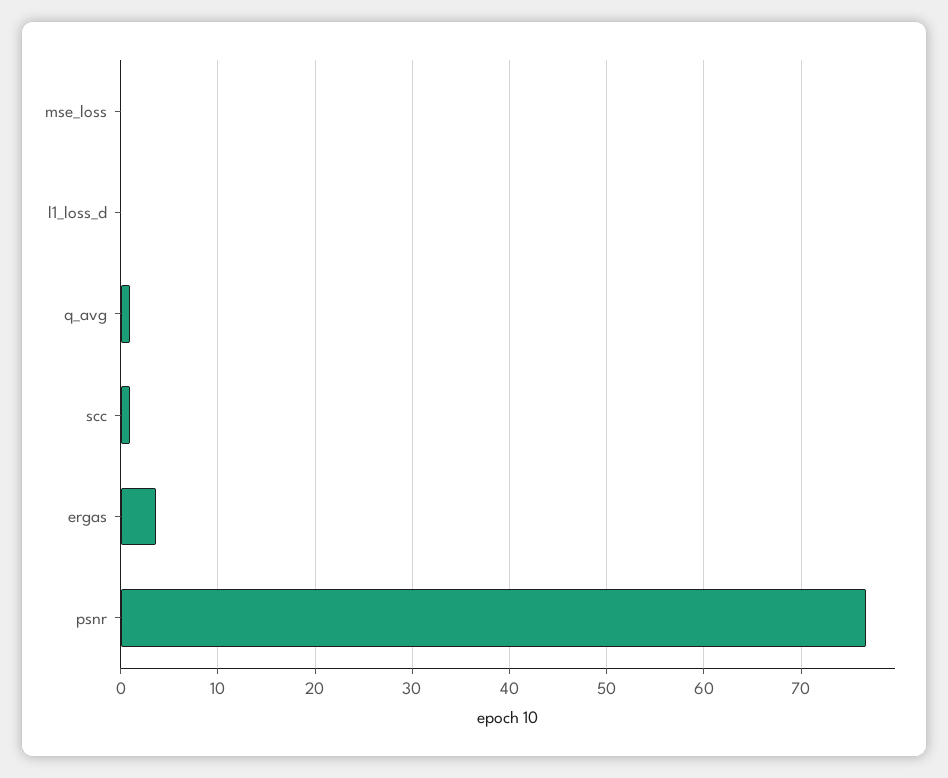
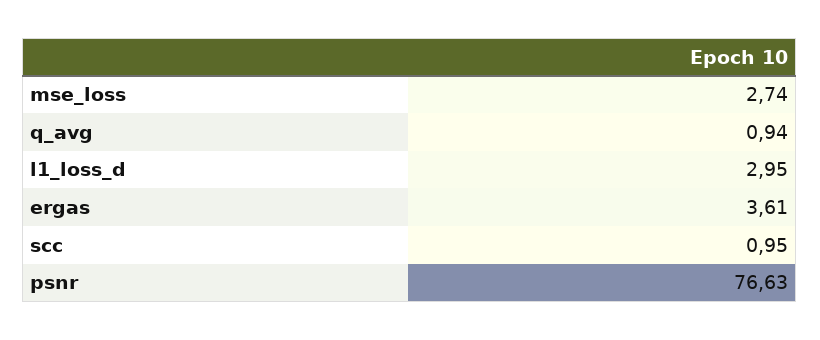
mse_loss: 0 -> 2.74
l1_loss_d: 0 -> 2.95

